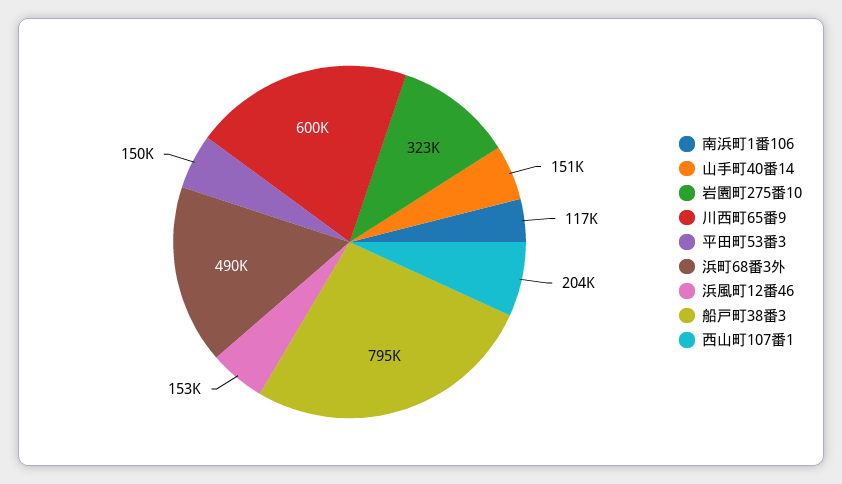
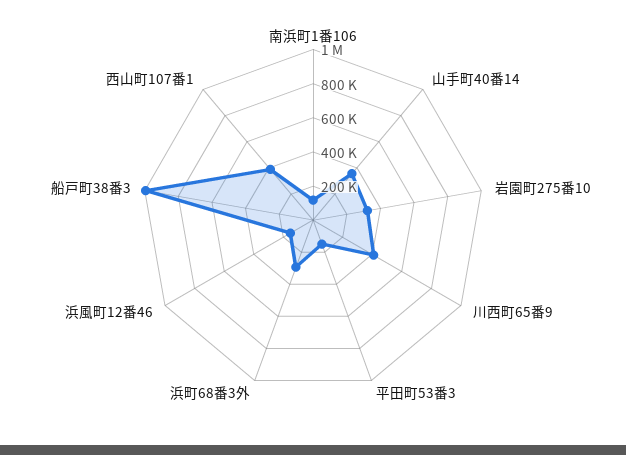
山手町40番14: 151000 -> 350000
川西町65番9: 600000 -> 400000
浜町68番3外: 490000 -> 300000
船戸町38番3: 795000 -> 1000000
西山町107番1: 204000 -> 400000

